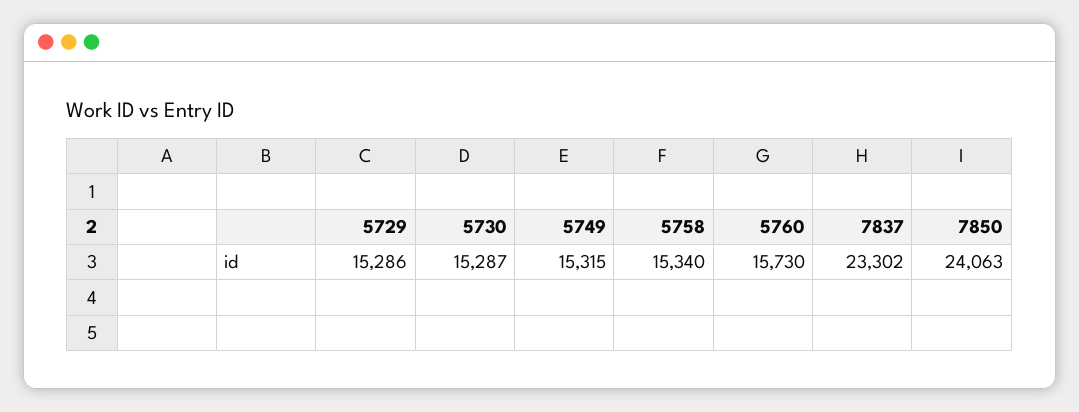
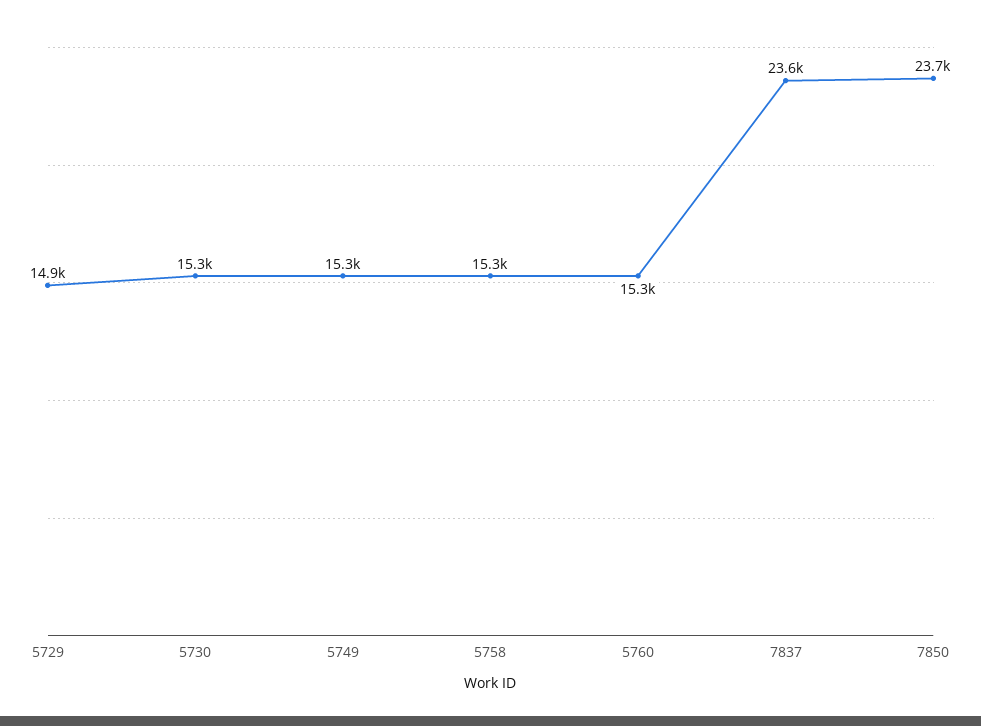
5729: 15286 -> 14900
5760: 15730 -> 15300
7837: 23302 -> 23600
7850: 24063 -> 23700

